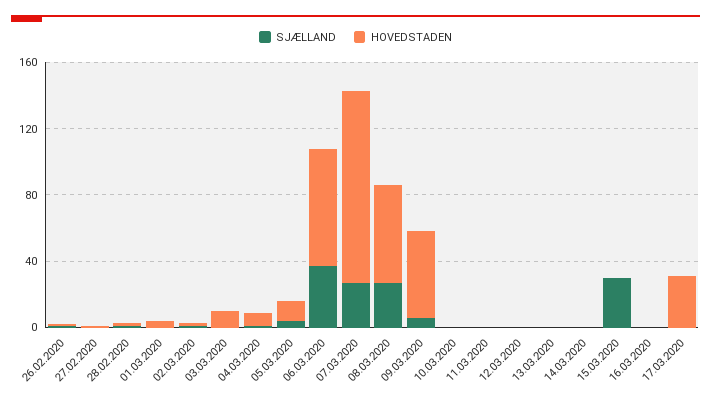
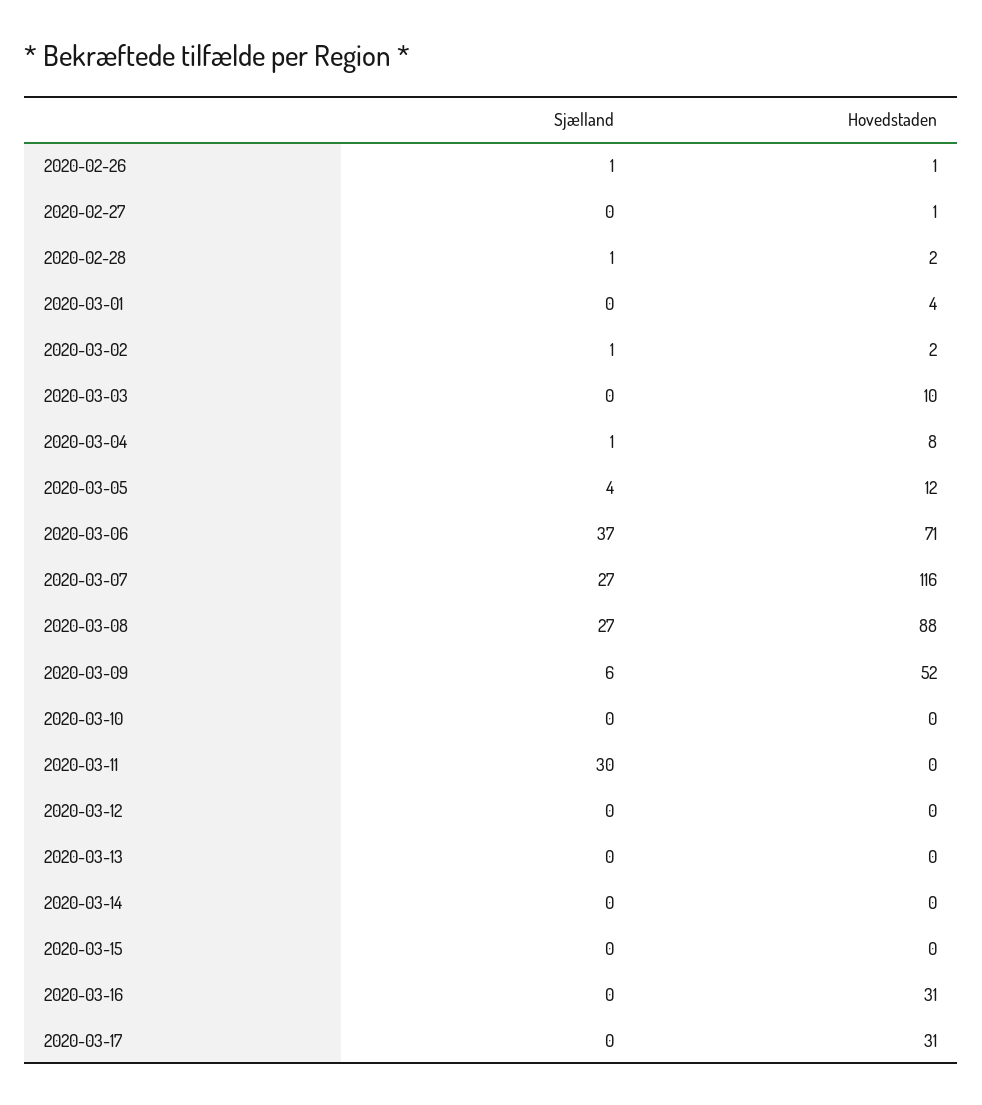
HOVEDSTADEN, 08.03.2020: 60 -> 88
SJÆLLAND, 11.03.2020: 0 -> 30
SJÆLLAND, 15.03.2020: 30 -> 0
HOVEDSTADEN, 16.03.2020: 0 -> 31

